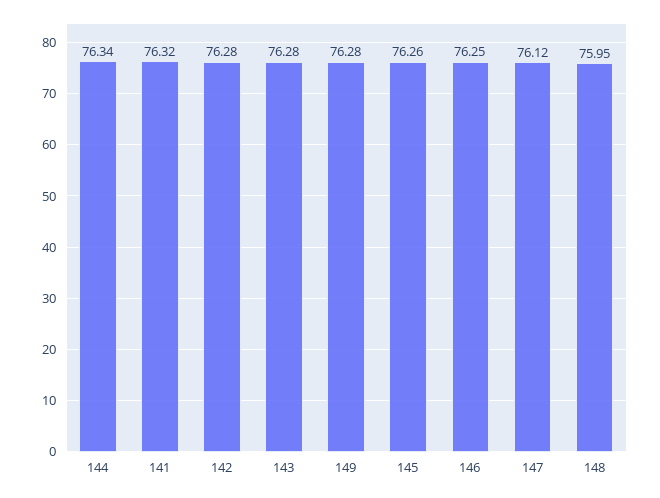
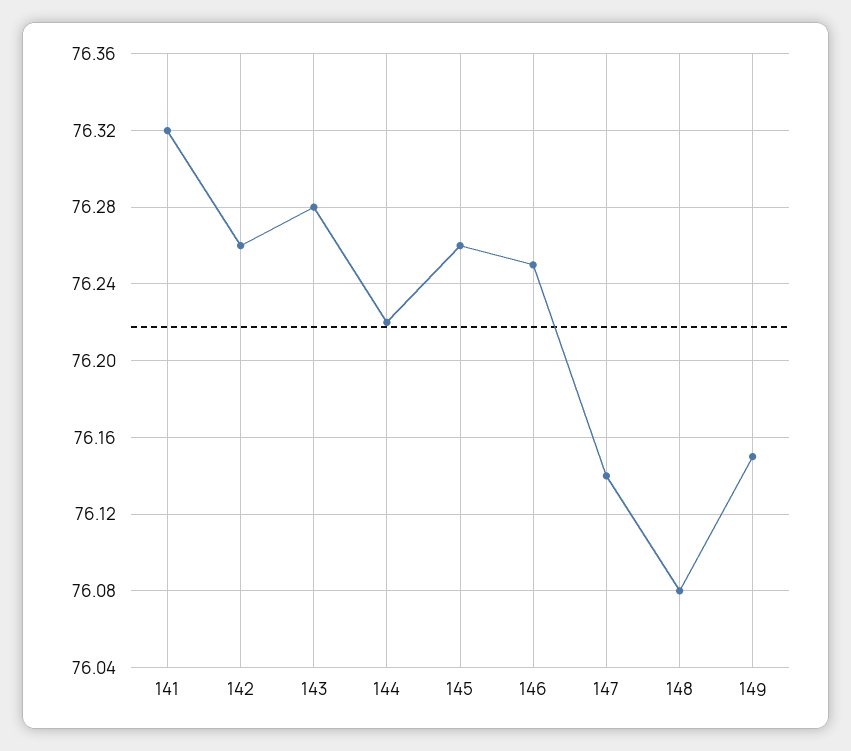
144: 76.34 -> 76.22
142: 76.28 -> 76.26
149: 76.28 -> 76.15
147: 76.12 -> 76.14
148: 75.95 -> 76.08

